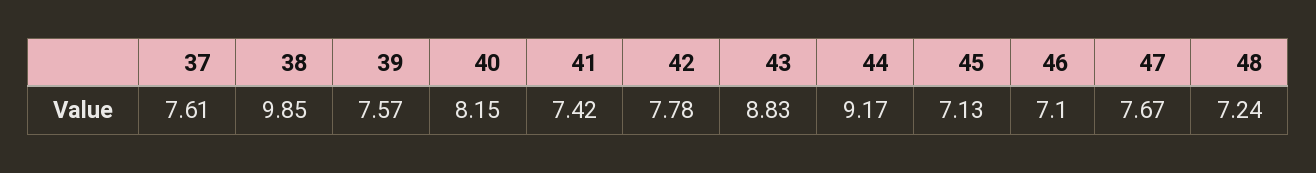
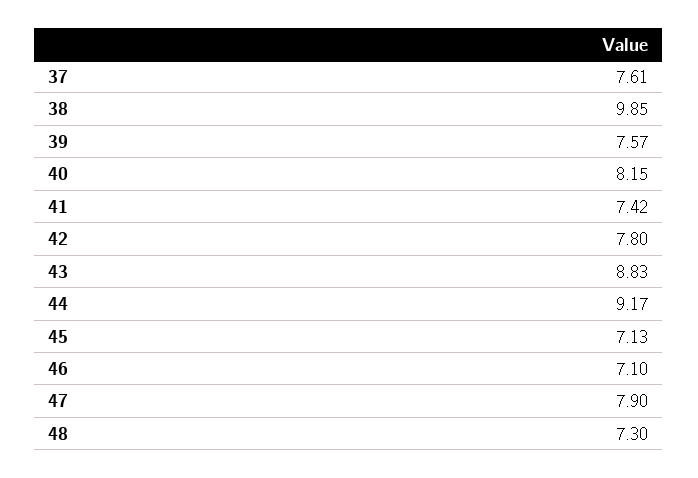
42: 7.78 -> 7.8
47: 7.67 -> 7.9
48: 7.24 -> 7.3

